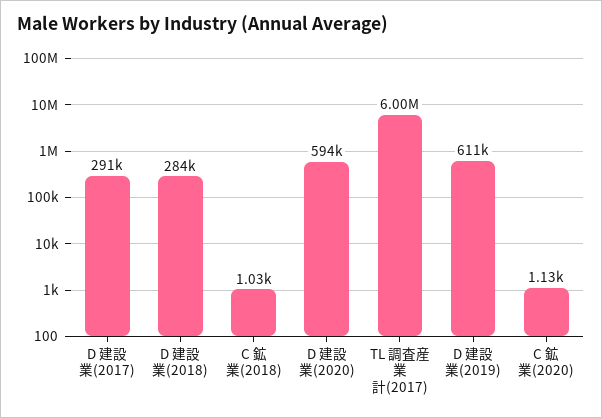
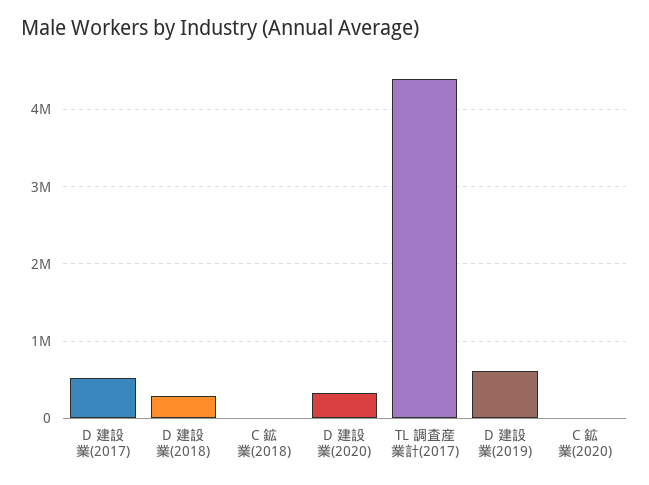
D 建設業(2017): 291000 -> 500000
D 建設業(2020): 594000 -> 300000
TL 調査産業計(2017): 6000000 -> 4400000

